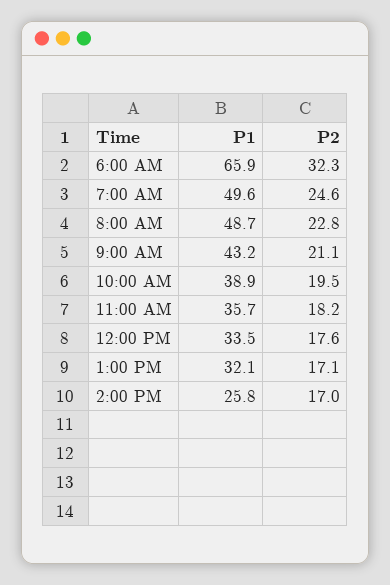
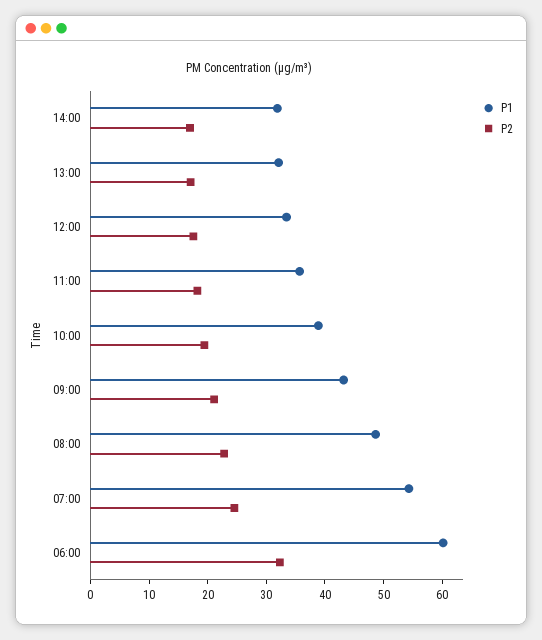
P1, 6:00 AM: 65.9 -> 60
P1, 7:00 AM: 49.6 -> 54
P1, 2:00 PM: 25.8 -> 32

